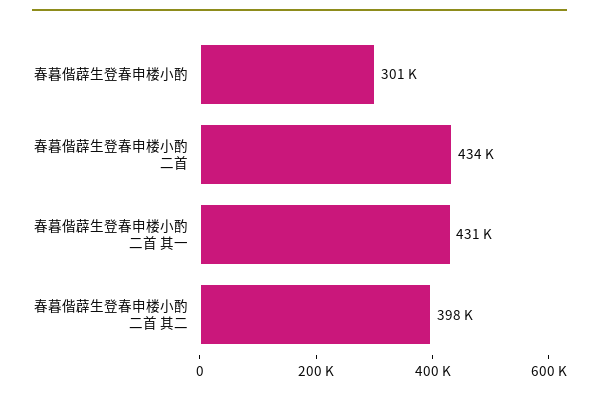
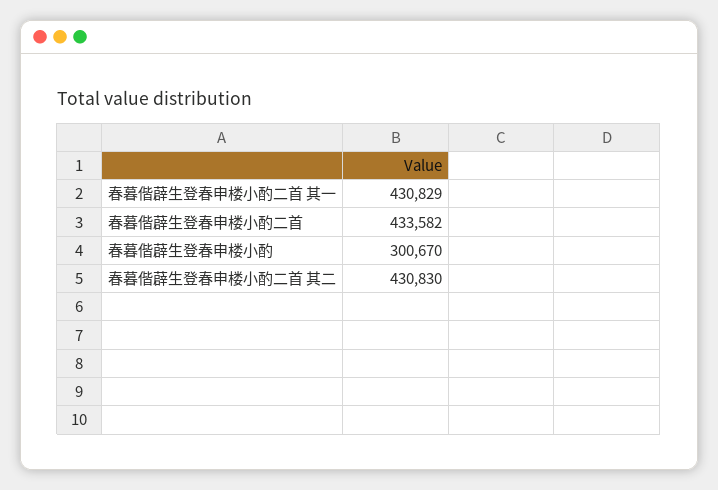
春暮偕薜生登春申楼小酌二首 其二: 398000 -> 430830

